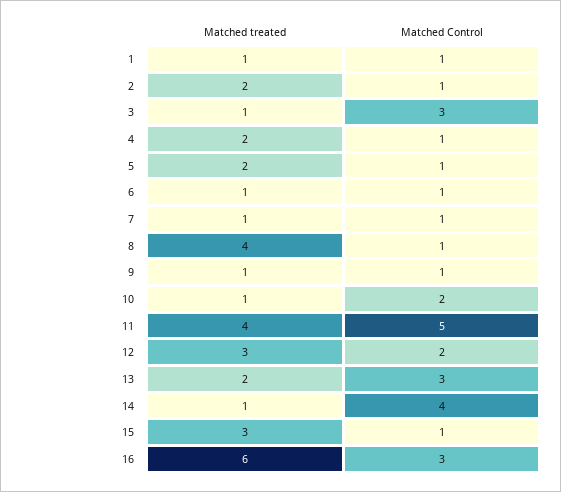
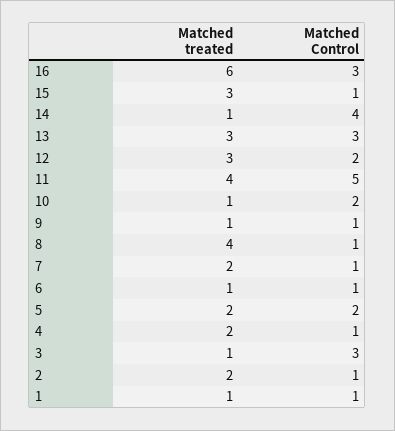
Matched Control, 5: 1 -> 2
Matched treated, 7: 1 -> 2
Matched treated, 13: 2 -> 3

